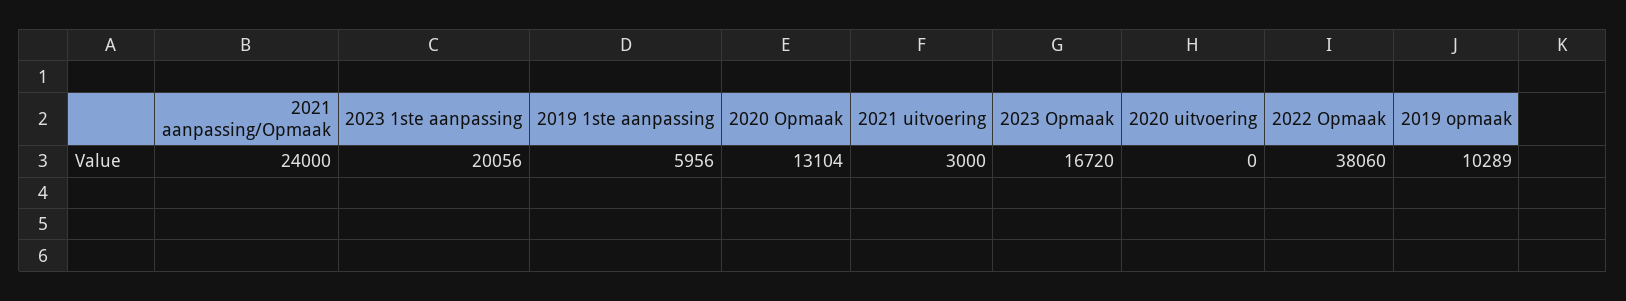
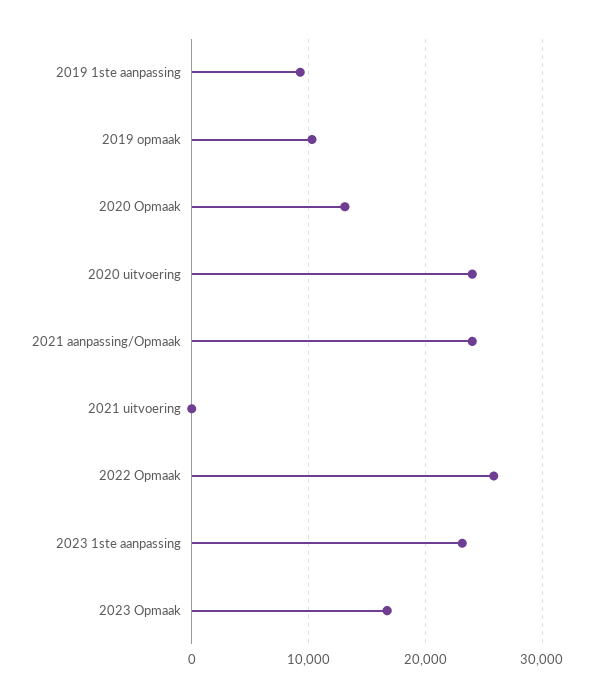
2023 1ste aanpassing: 20056 -> 23000
2019 1ste aanpassing: 5956 -> 9000
2021 uitvoering: 3000 -> 0
2020 uitvoering: 0 -> 24000
2022 Opmaak: 38060 -> 26000

